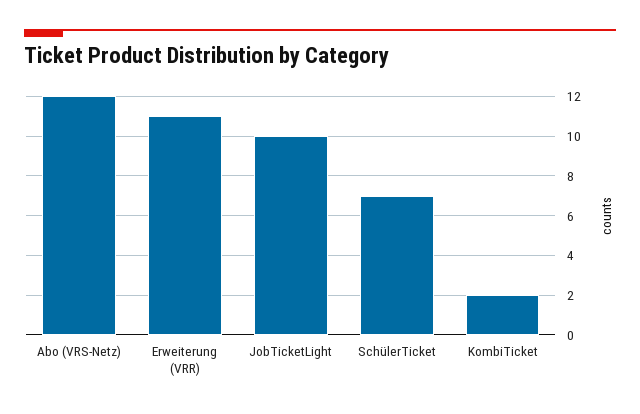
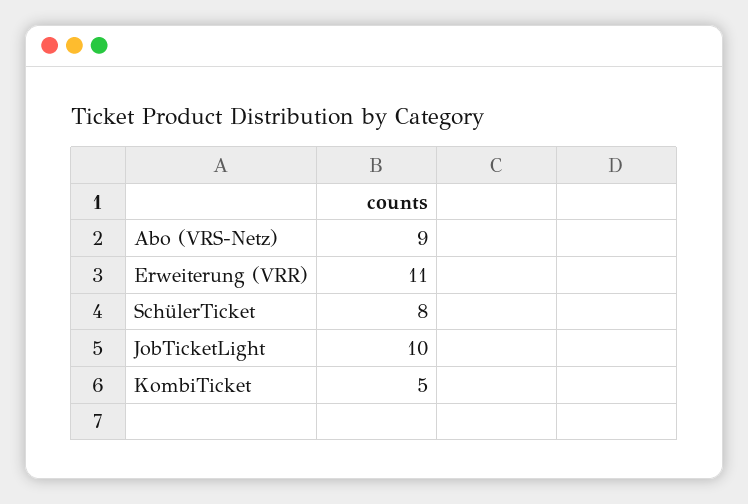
Abo (VRS-Netz): 12 -> 9
SchülerTicket: 7 -> 8
KombiTicket: 2 -> 5

